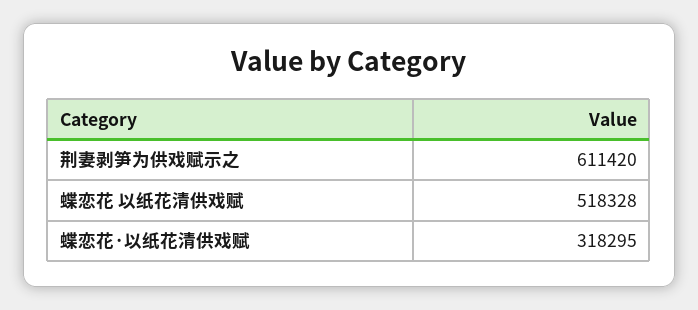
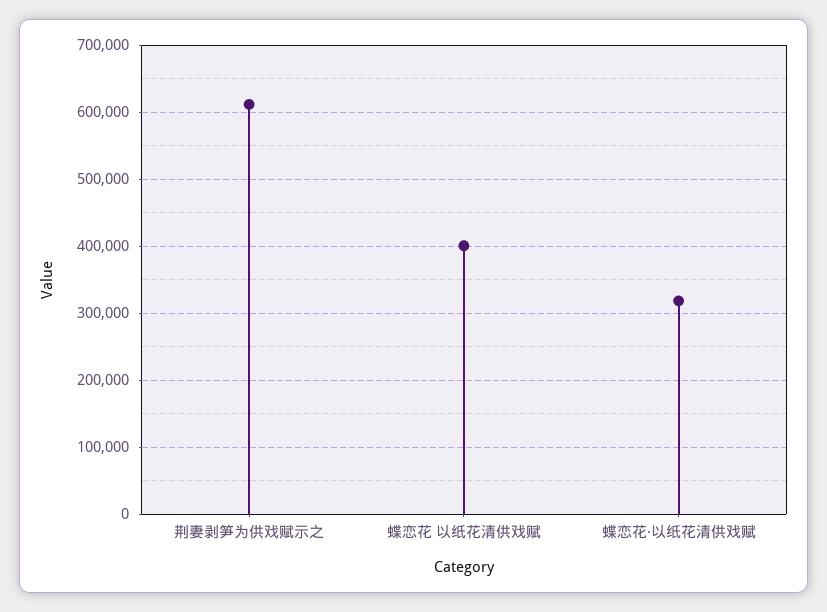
蝶恋花 以纸花清供戏赋: 518328 -> 400000

